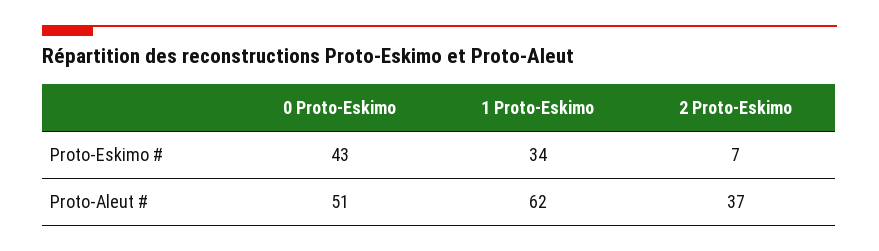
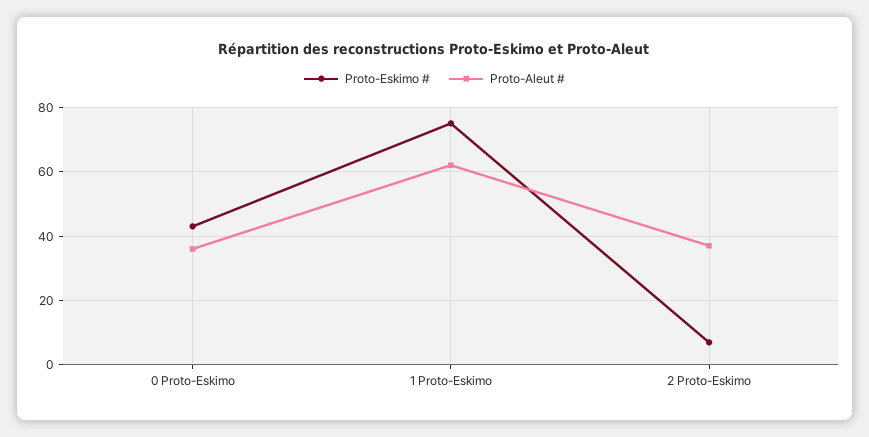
Proto-Eskimo #, 1 Proto-Eskimo: 34 -> 75
Proto-Aleut #, 0 Proto-Eskimo: 51 -> 35

